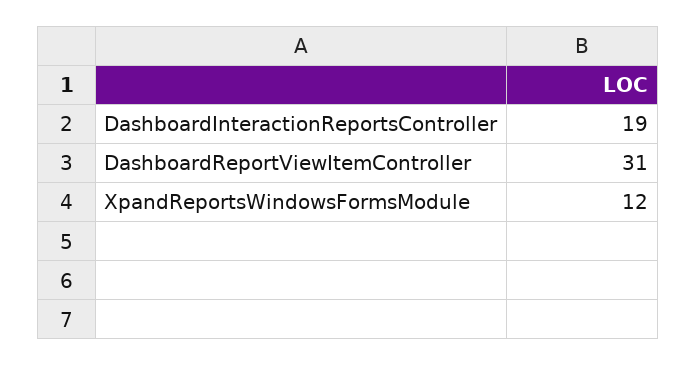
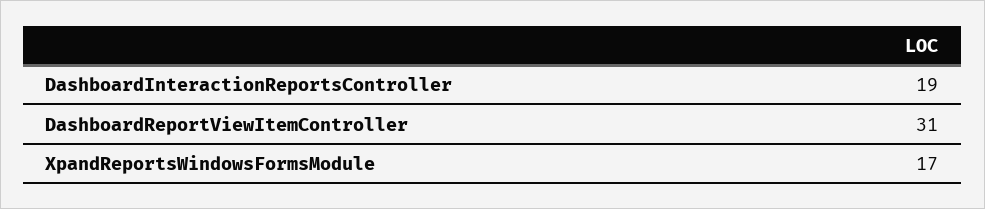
XpandReportsWindowsFormsModule: 12 -> 17

